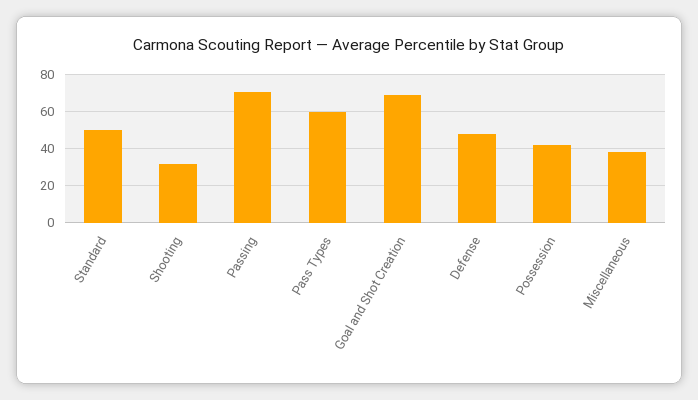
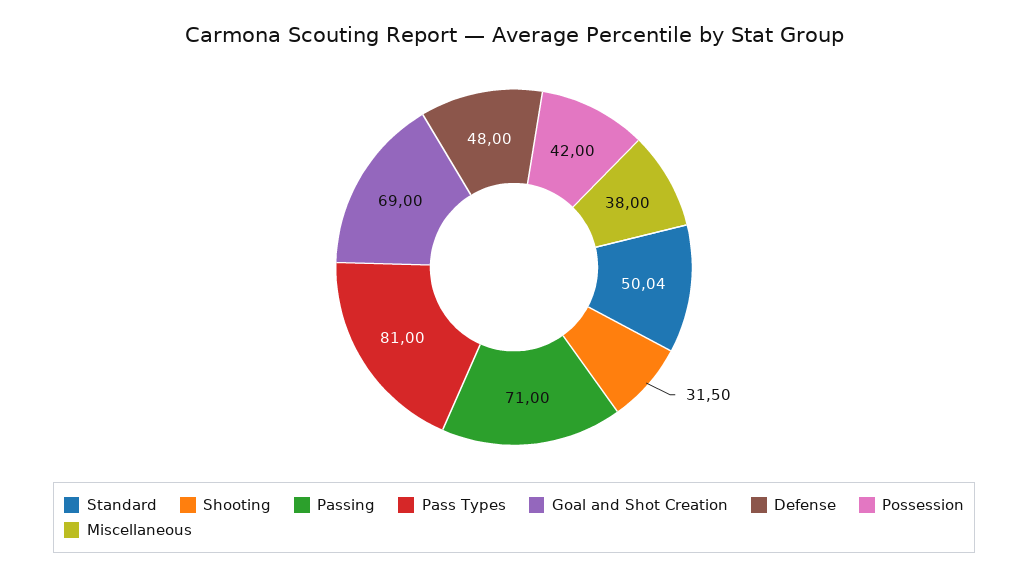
Pass Types: 60 -> 81

